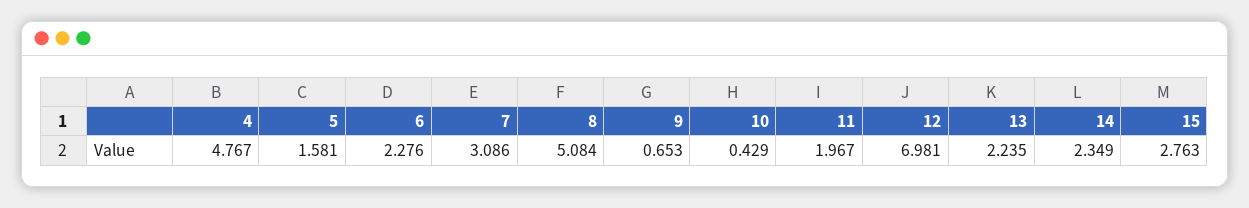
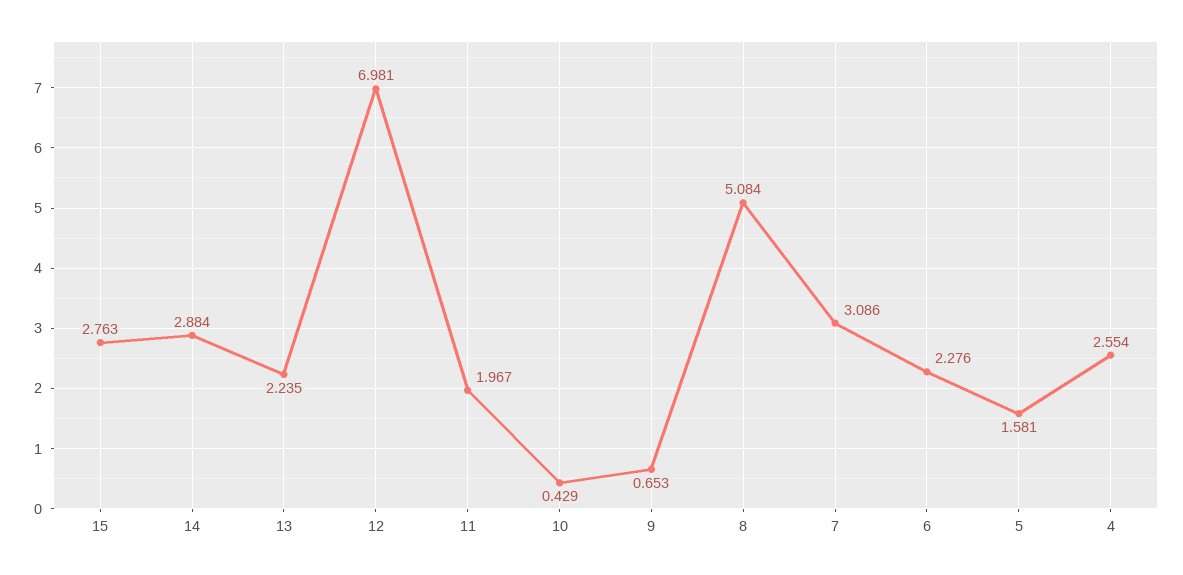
4: 4.767 -> 2.554
14: 2.349 -> 2.884

